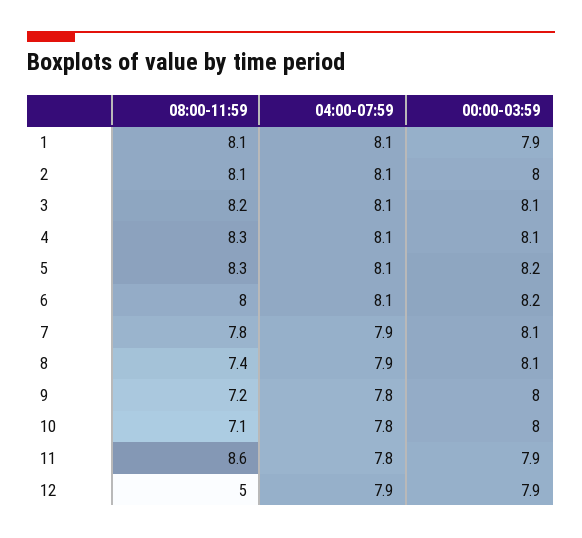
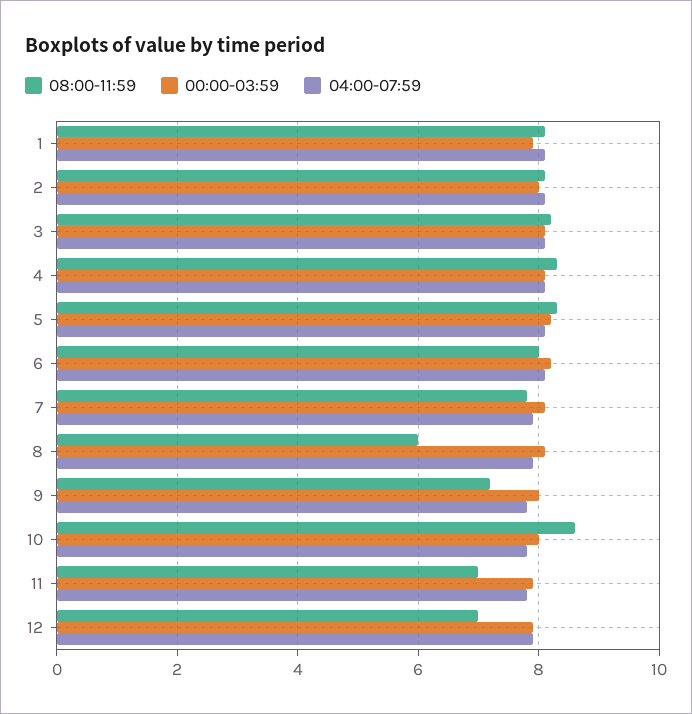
08:00-11:59, 8: 7.4 -> 6
08:00-11:59, 10: 7.1 -> 8.5
08:00-11:59, 11: 8.6 -> 7
08:00-11:59, 12: 5 -> 7

